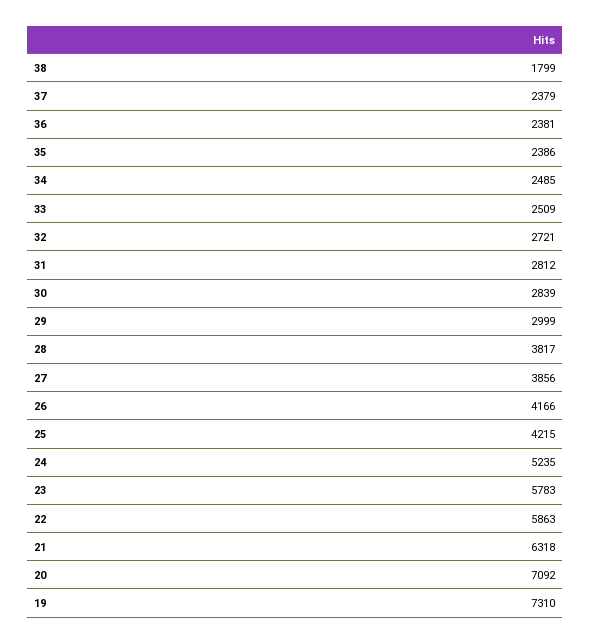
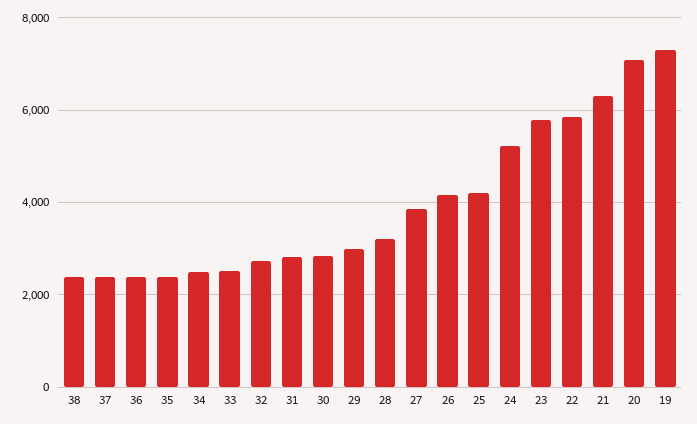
38: 1799 -> 2400
28: 3817 -> 3200

